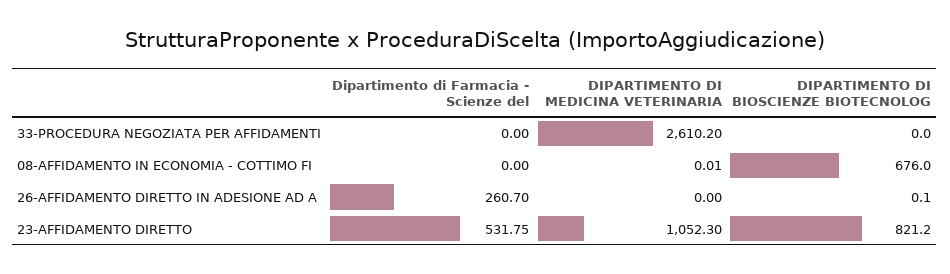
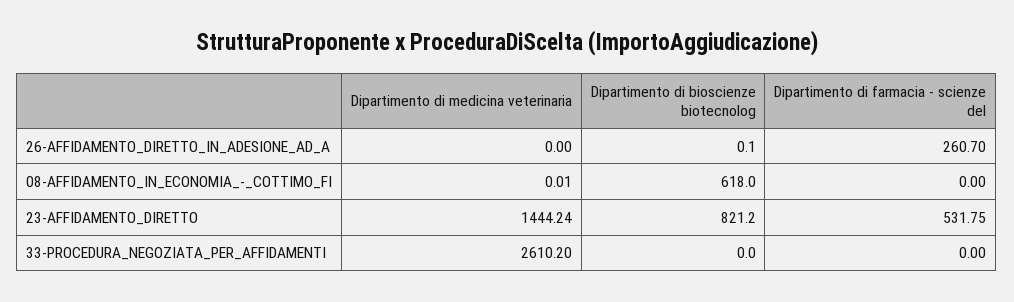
DIPARTIMENTO DI BIOSCIENZE BIOTECNOLOG, 08-AFFIDAMENTO IN ECONOMIA - COTTIMO FI: 676 -> 618
DIPARTIMENTO DI MEDICINA VETERINARIA, 23-AFFIDAMENTO DIRETTO: 1052.3 -> 1444.24

